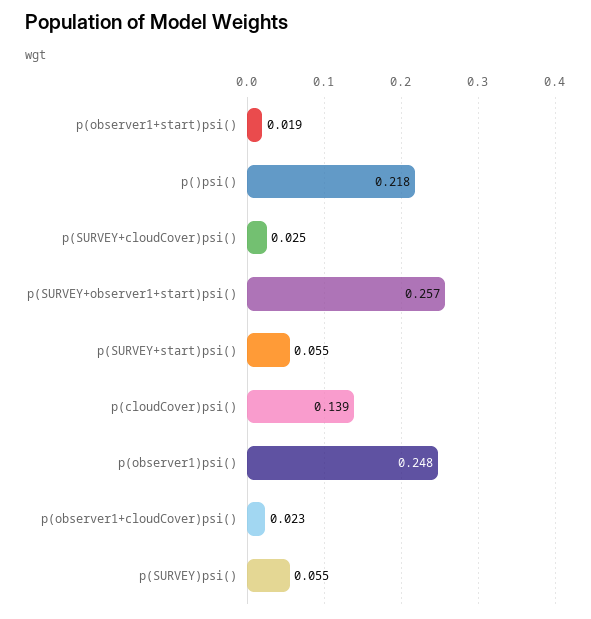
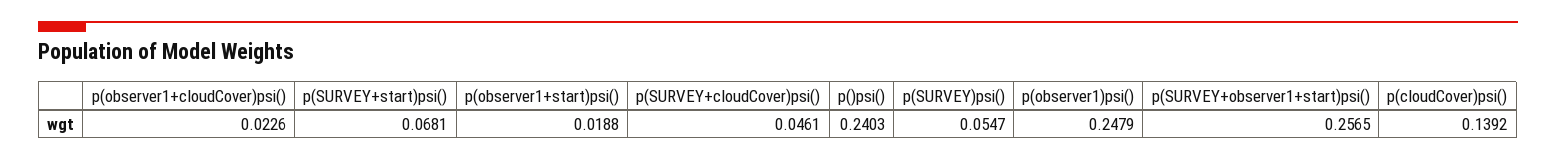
p()psi(): 0.218 -> 0.2403
p(SURVEY+cloudCover)psi(): 0.025 -> 0.0461
p(SURVEY+start)psi(): 0.055 -> 0.0681

